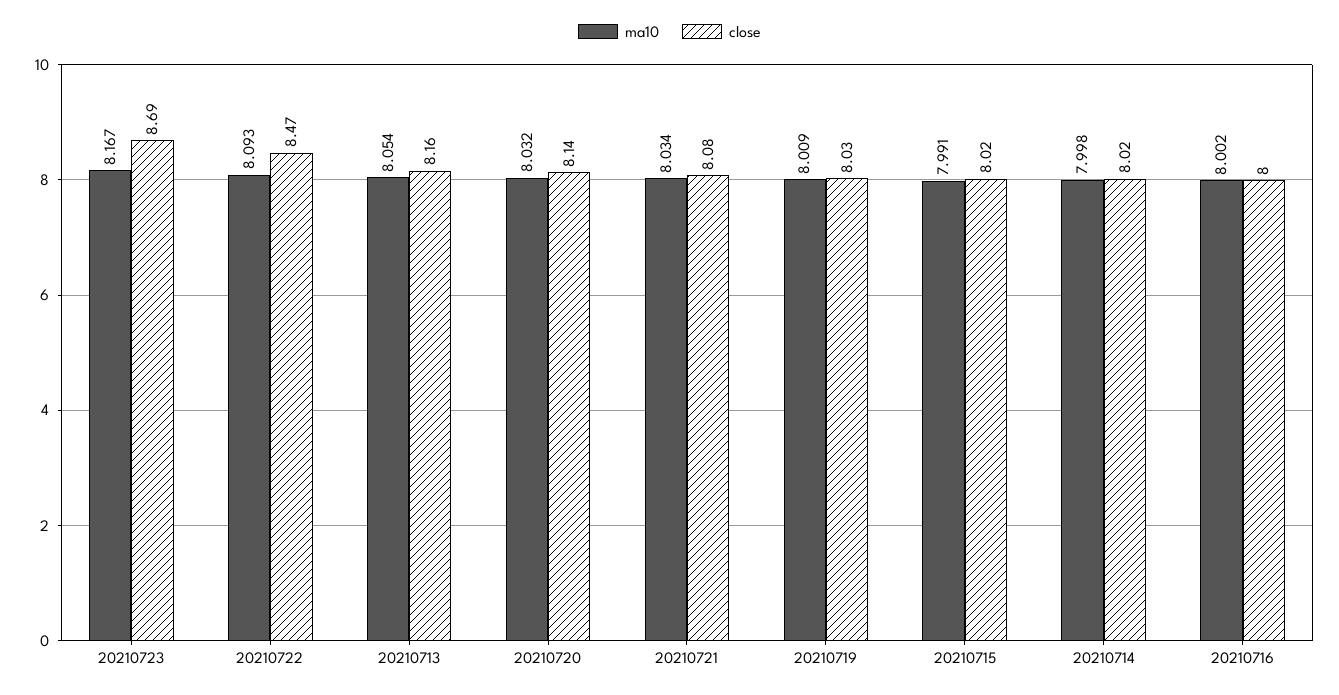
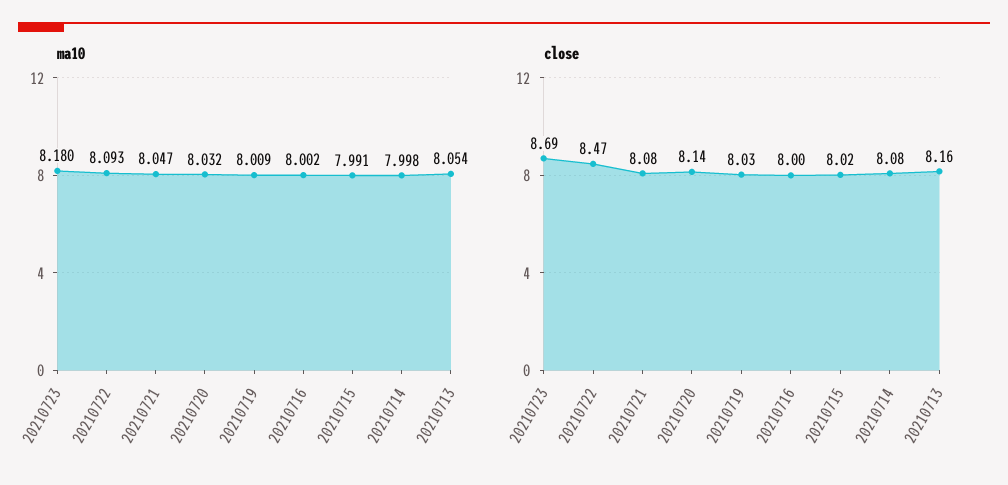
ma10, 20210723: 8.167 -> 8.18
ma10, 20210721: 8.034 -> 8.047
close, 20210714: 8.02 -> 8.08

